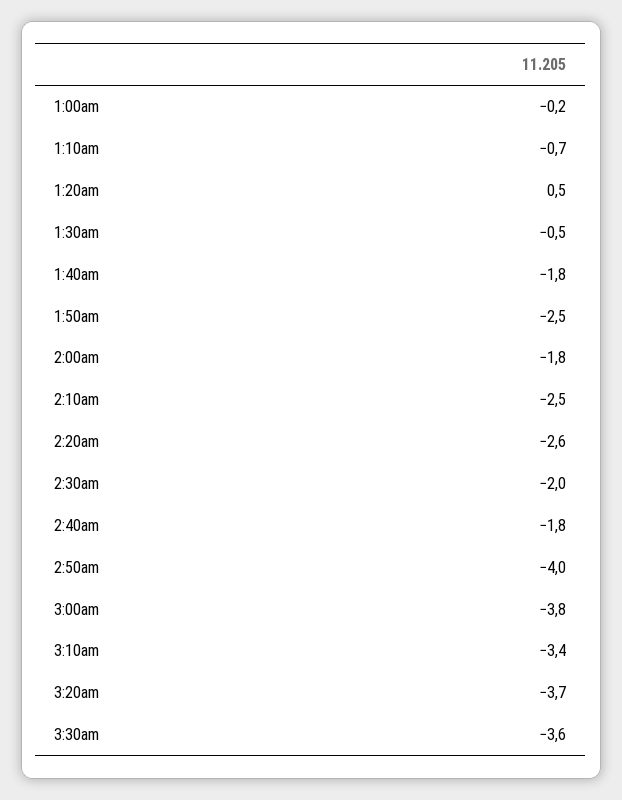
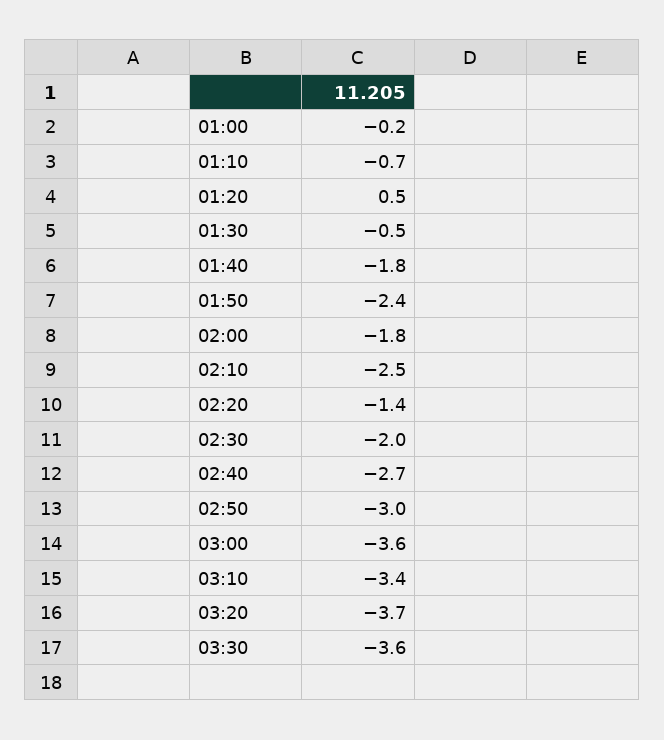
1:50am: -2.5 -> -2.4
2:20am: -2.6 -> -1.4
2:40am: -1.8 -> -2.7
2:50am: -4 -> -3
3:00am: -3.8 -> -3.6

